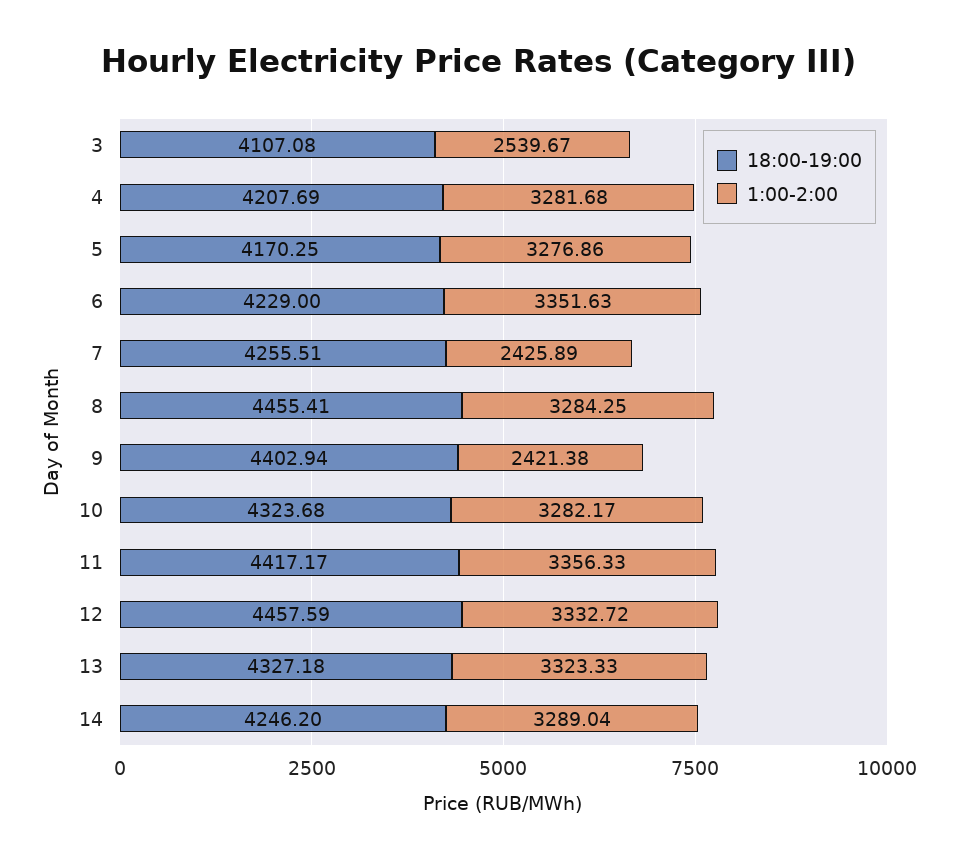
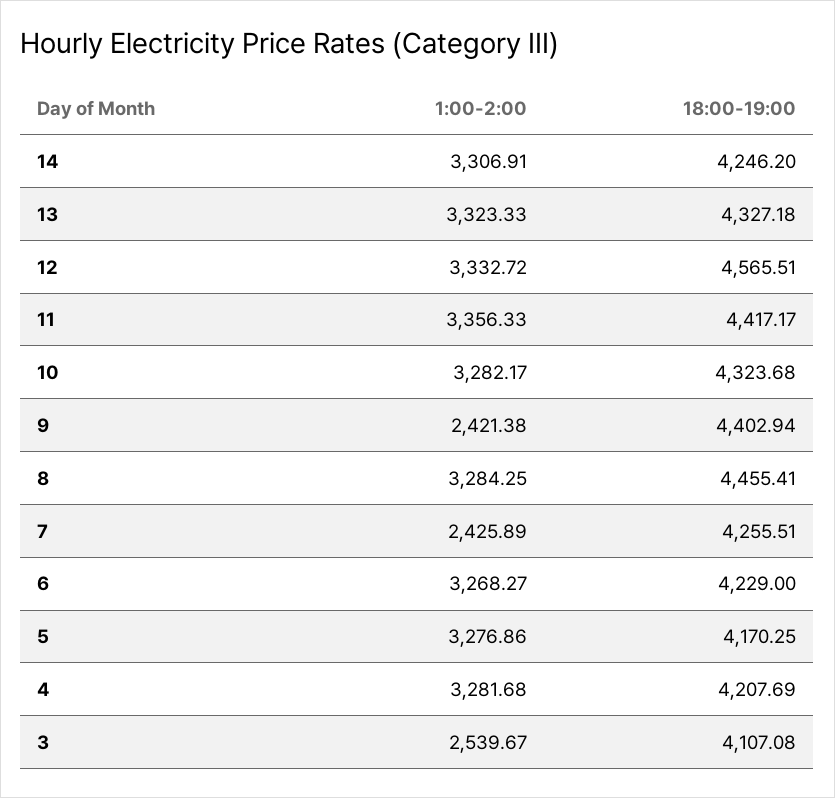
1:00-2:00, 6: 3351.63 -> 3268.27
18:00-19:00, 12: 4457.59 -> 4565.51
1:00-2:00, 14: 3289.04 -> 3306.91

